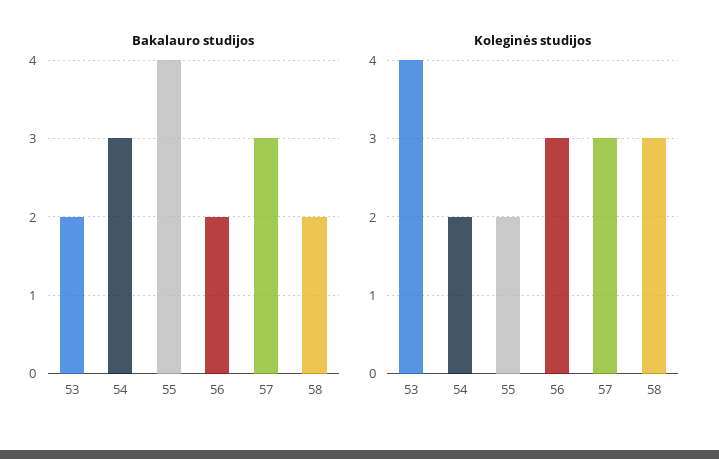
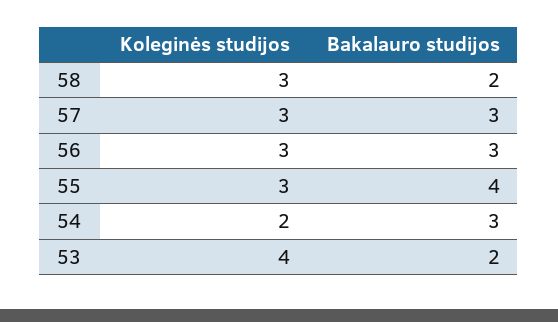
Bakalauro studijos, 56: 2 -> 3
Koleginės studijos, 55: 2 -> 3

